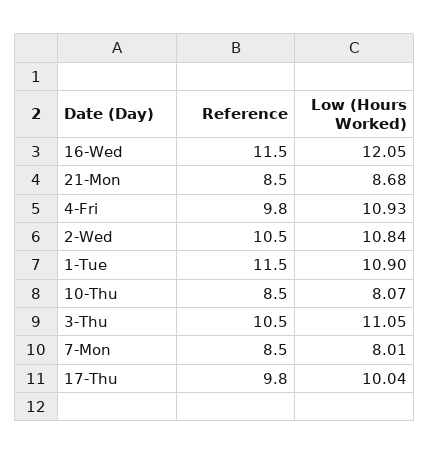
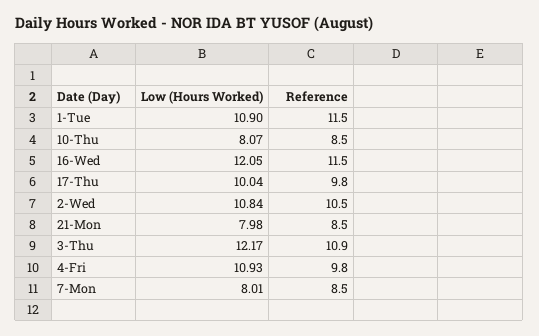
Low (Hours Worked), 21-Mon: 8.68 -> 7.98
Reference, 3-Thu: 10.5 -> 10.9
Low (Hours Worked), 3-Thu: 11.05 -> 12.17

